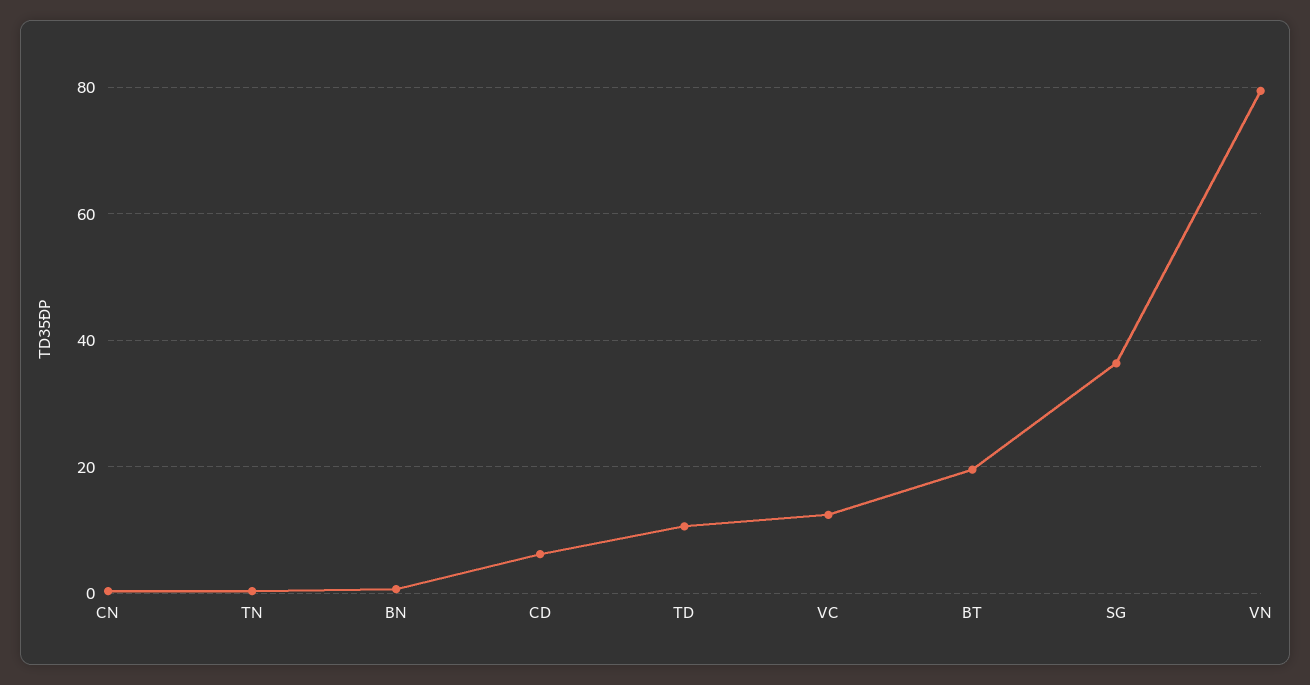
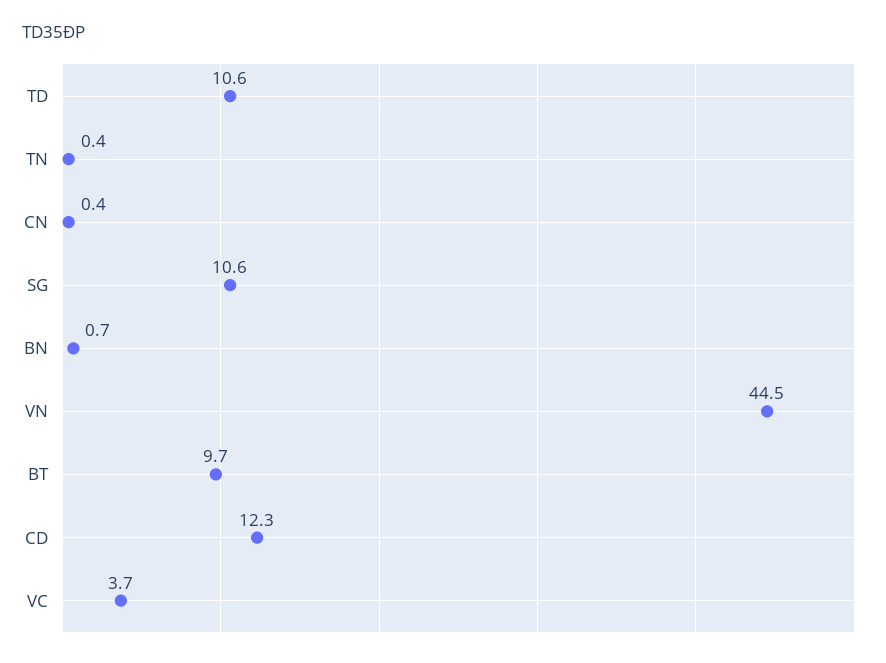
CD: 6 -> 12.3
VC: 12 -> 3.7
BT: 20 -> 9.7
SG: 36 -> 10.6
VN: 80 -> 44.5

